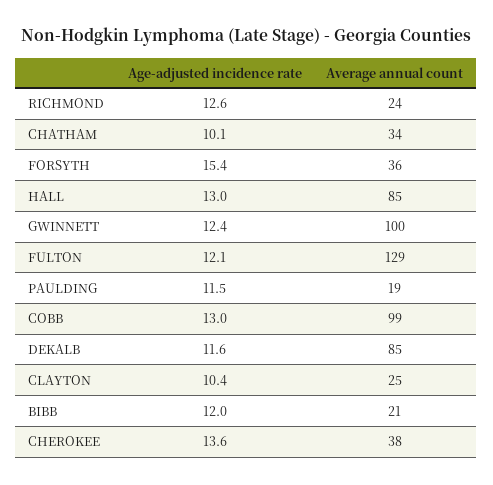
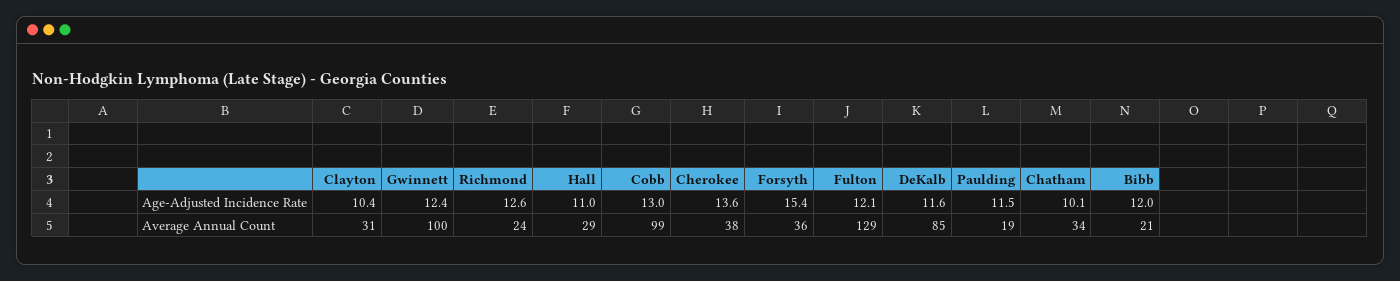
Age-adjusted incidence rate, HALL: 13 -> 11
Average annual count, HALL: 85 -> 29
Average annual count, CLAYTON: 25 -> 31

